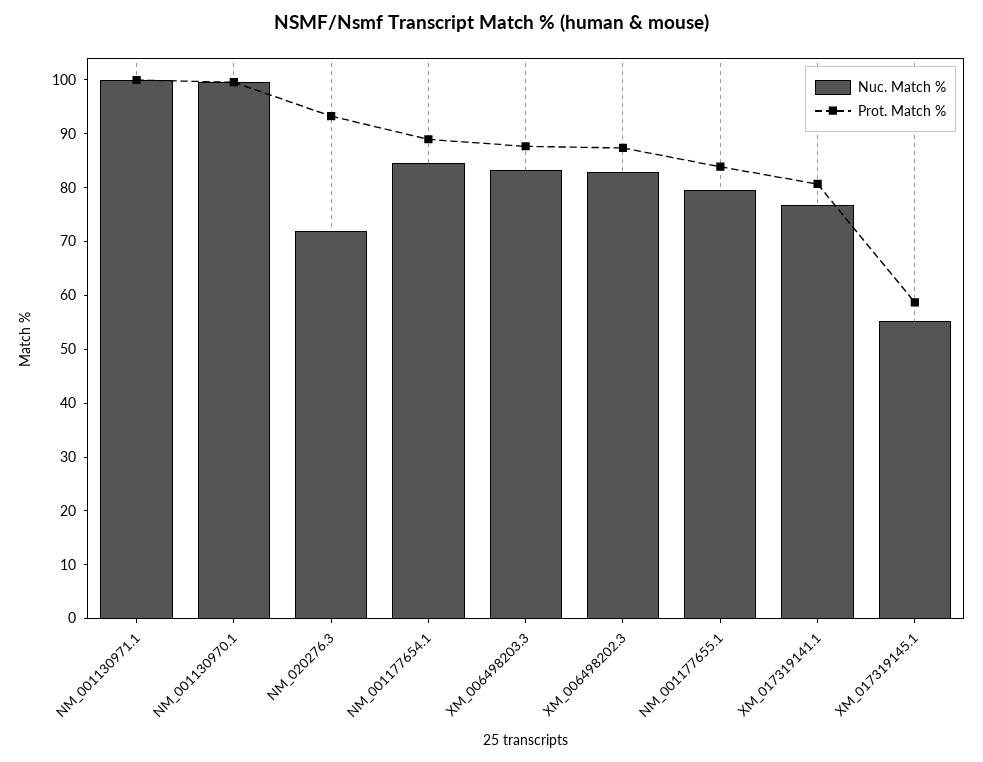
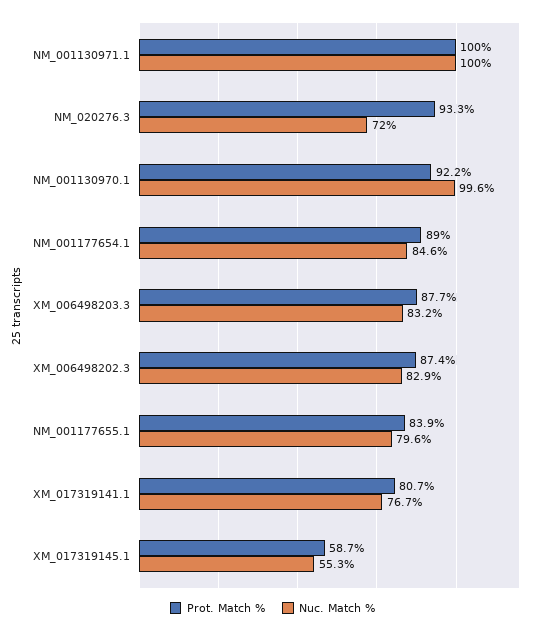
Prot. Match %, NM_001130970.1: 100 -> 92.2

